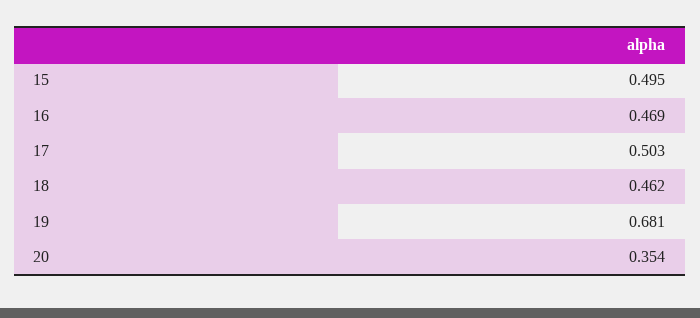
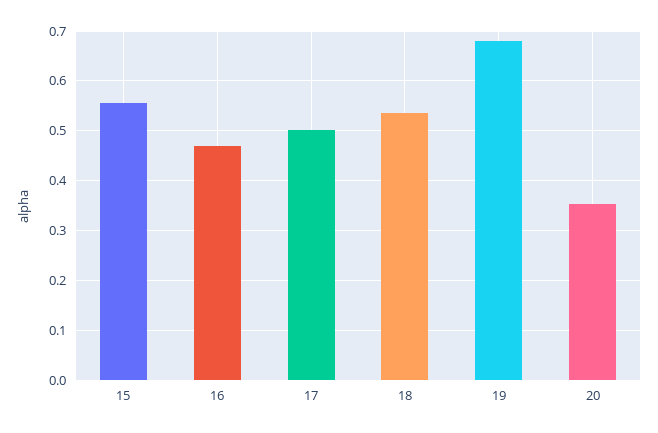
15: 0.495 -> 0.56
18: 0.462 -> 0.54

